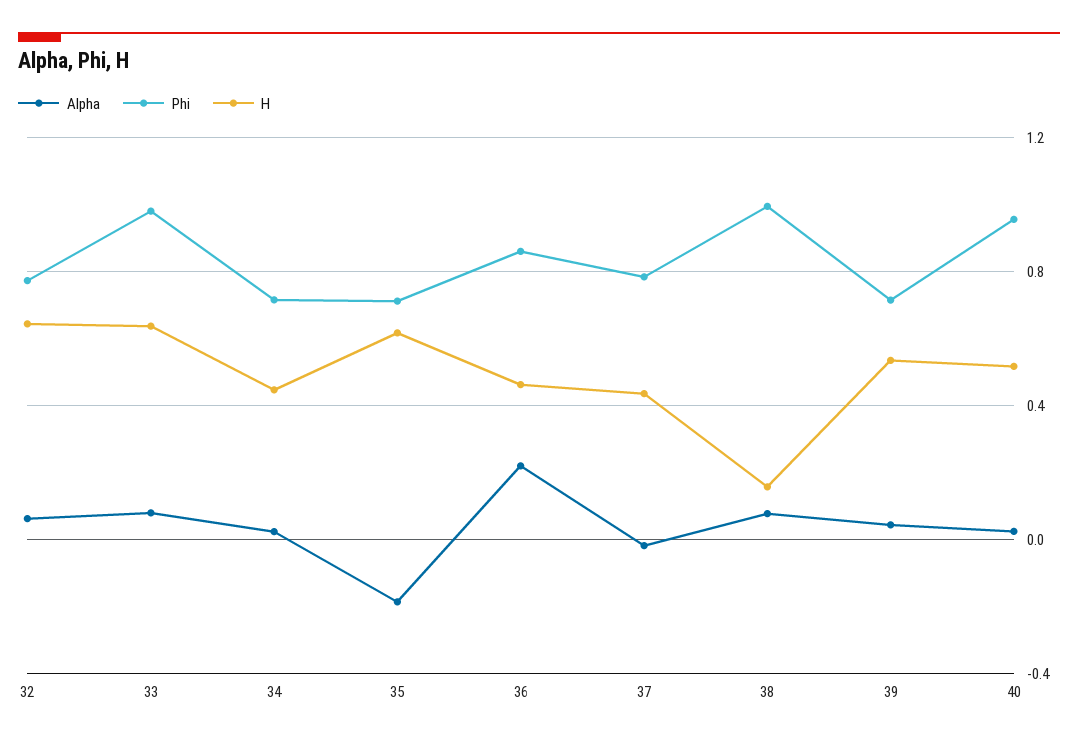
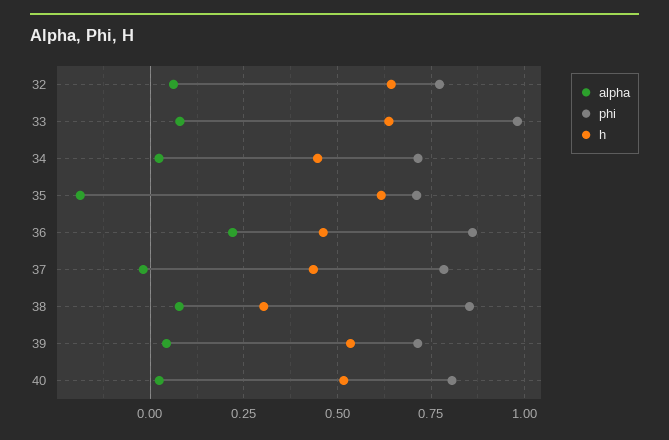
Phi, 38: 1 -> 0.85
H, 38: 0.15 -> 0.3
Phi, 40: 0.95 -> 0.8

